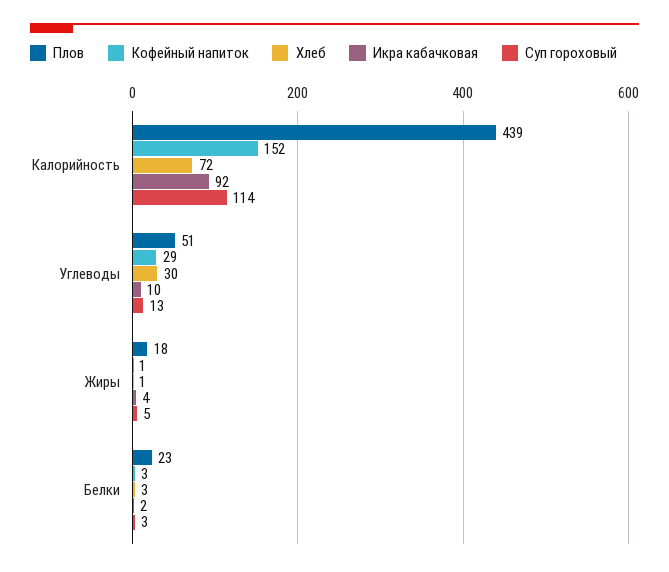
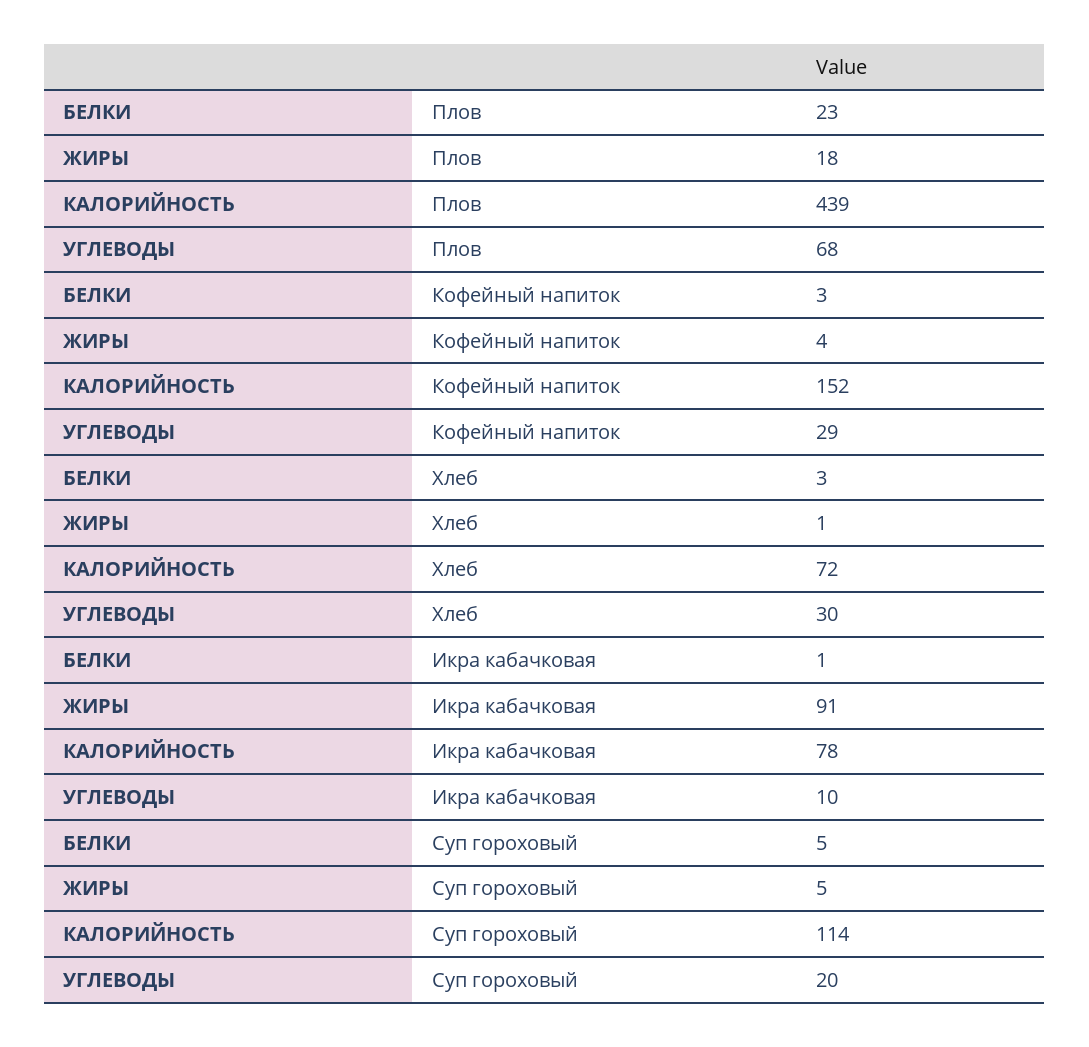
Икра кабачковая, Калорийность: 92 -> 78
Плов, Углеводы: 51 -> 68
Суп гороховый, Углеводы: 13 -> 20
Кофейный напиток, Жиры: 1 -> 4
Икра кабачковая, Жиры: 4 -> 91
Икра кабачковая, Белки: 2 -> 1
Суп гороховый, Белки: 3 -> 5

